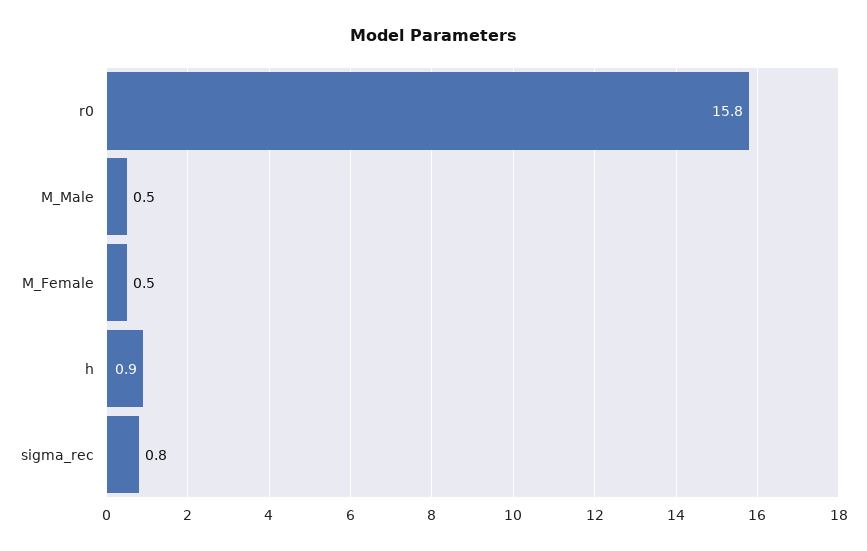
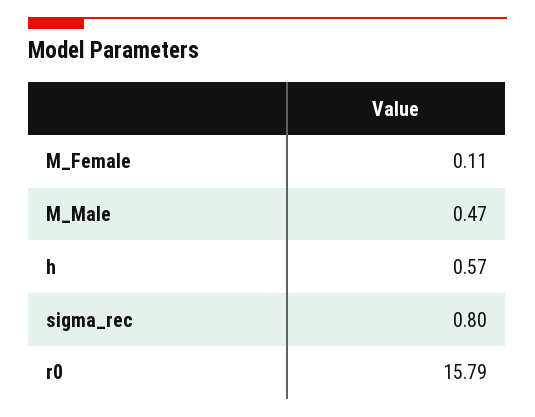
M_Female: 0.5 -> 0.11
h: 0.9 -> 0.57

